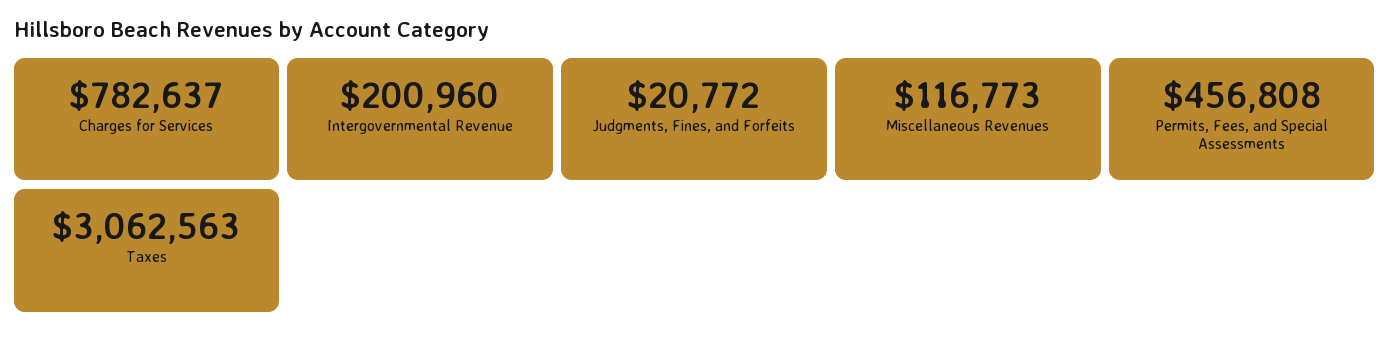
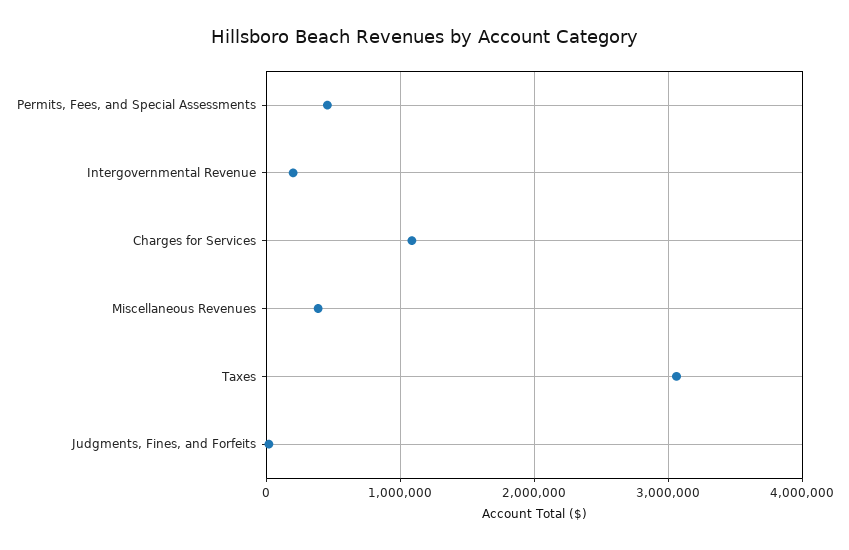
Charges for Services: 782637 -> 1100000
Miscellaneous Revenues: 116773 -> 400000

